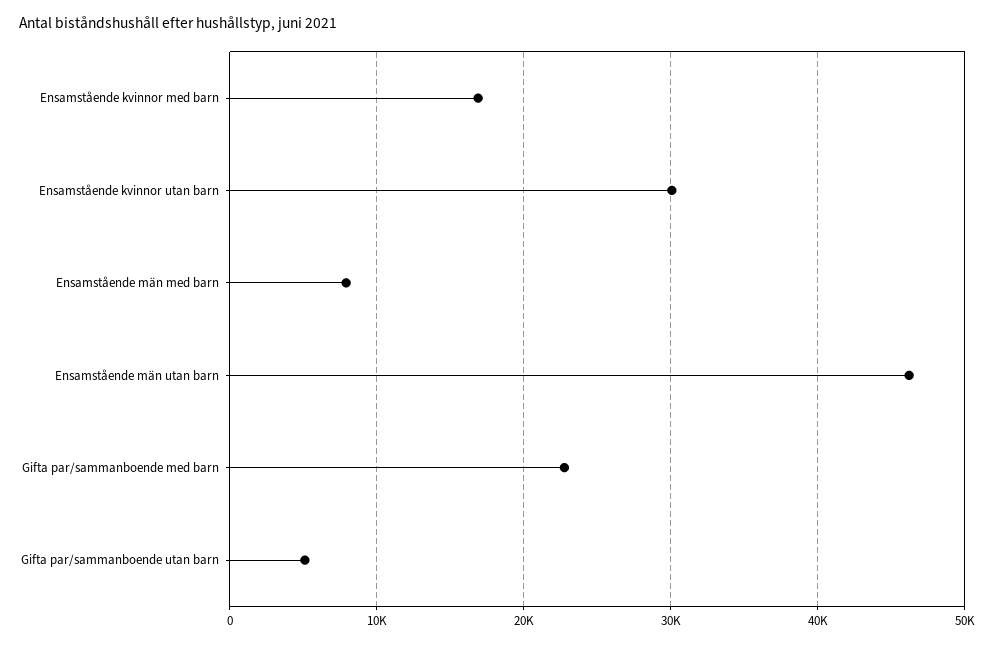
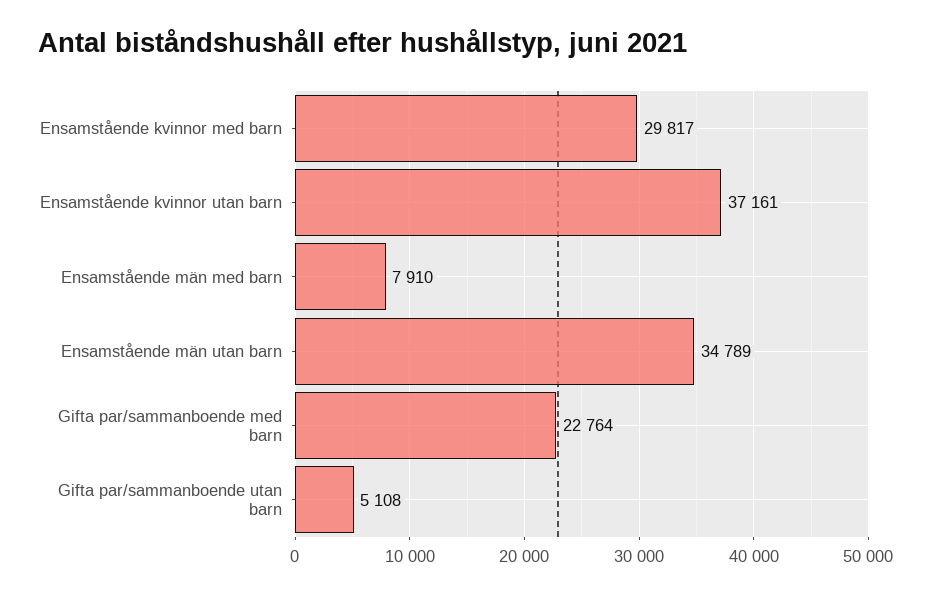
Ensamstående kvinnor med barn: 17000 -> 29817
Ensamstående kvinnor utan barn: 30000 -> 37161
Ensamstående män utan barn: 46000 -> 34789

